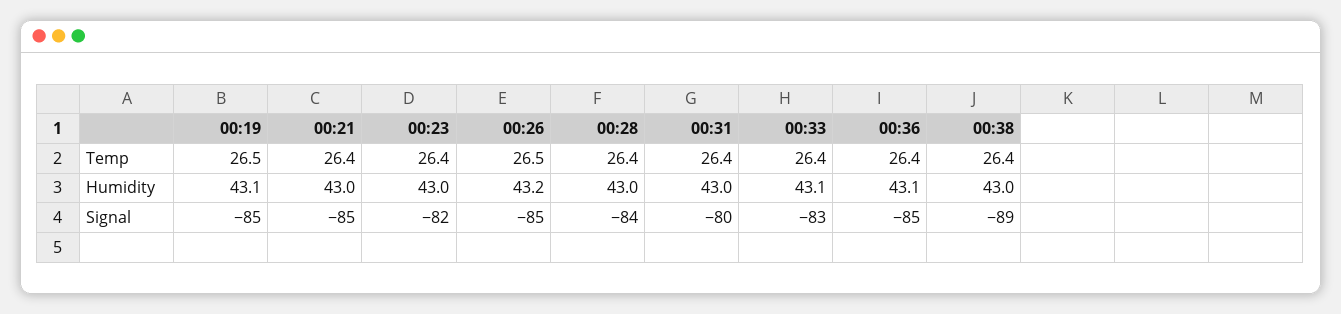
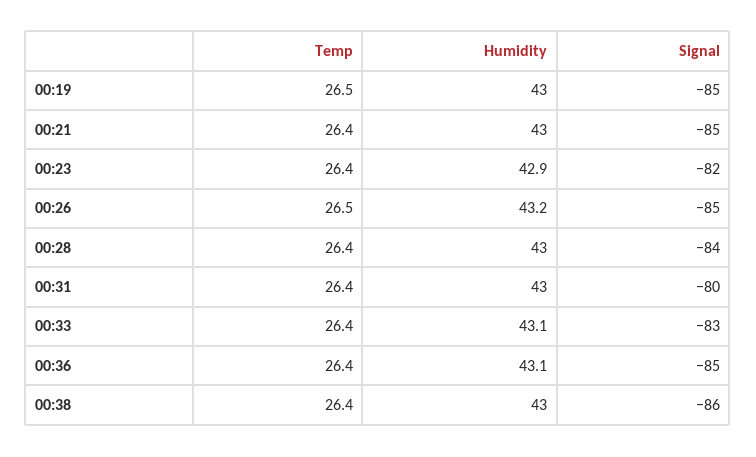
00:19, Humidity: 43.1 -> 43
00:23, Humidity: 43 -> 42.9
00:38, Signal: -89 -> -86

